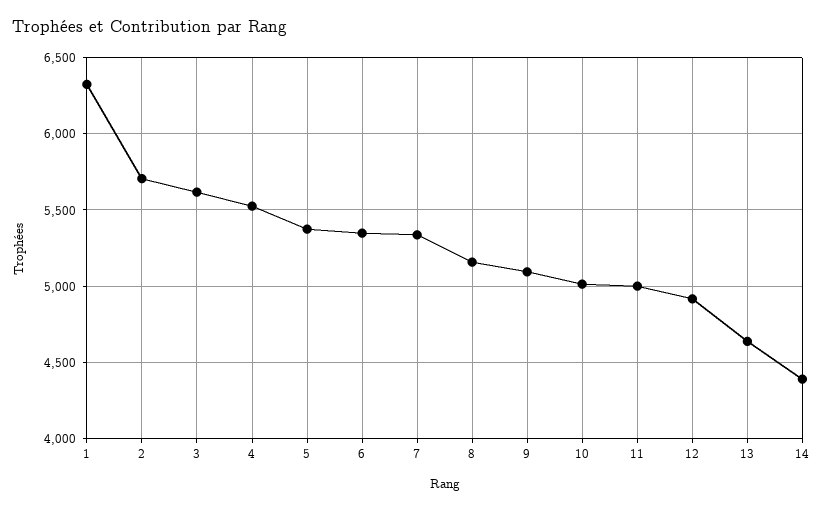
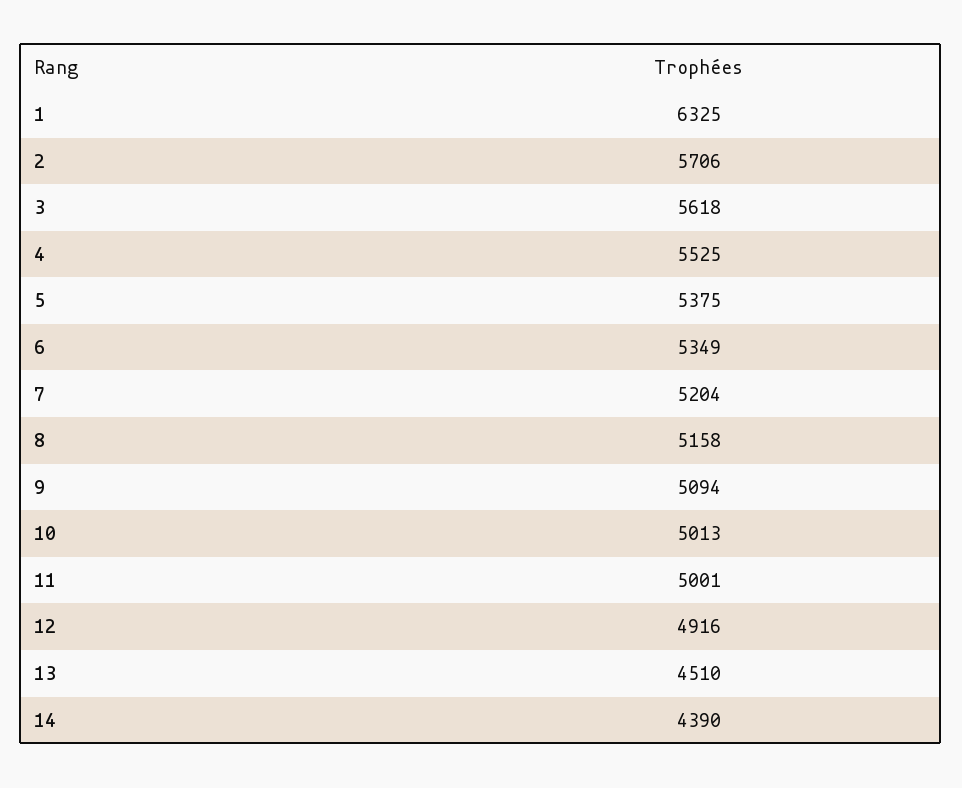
7: 5350 -> 5204
13: 4650 -> 4510

